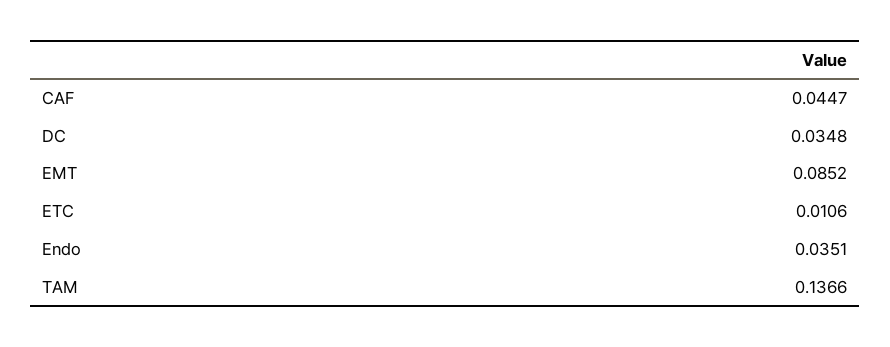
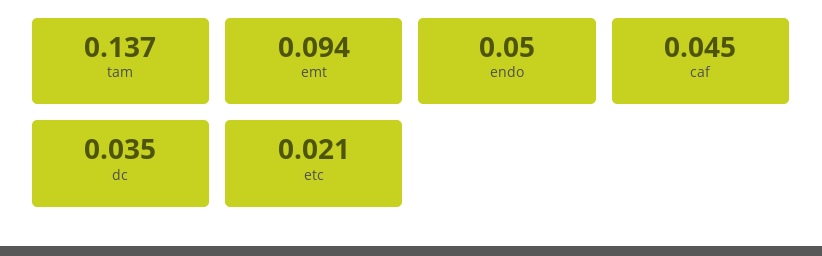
EMT: 0.0852 -> 0.094
ETC: 0.0106 -> 0.021
Endo: 0.0351 -> 0.05

